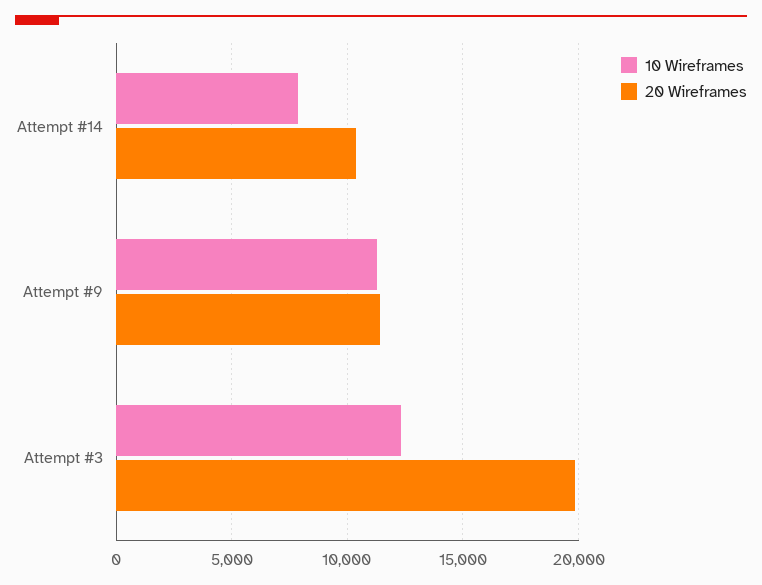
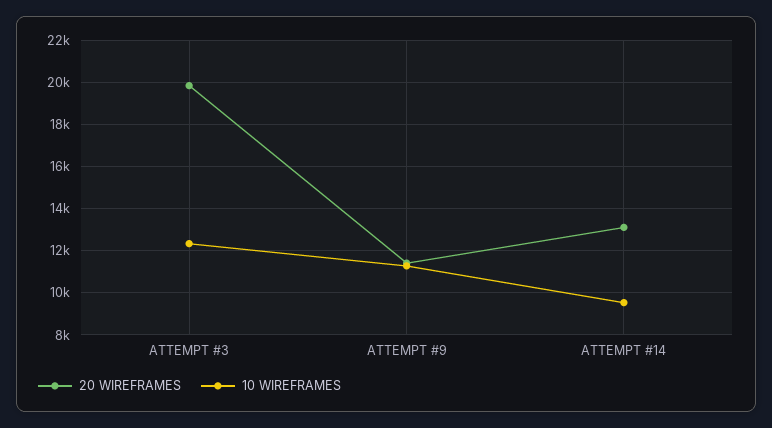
10 Wireframes, Attempt #14: 8000 -> 9500
20 Wireframes, Attempt #14: 10500 -> 13000

